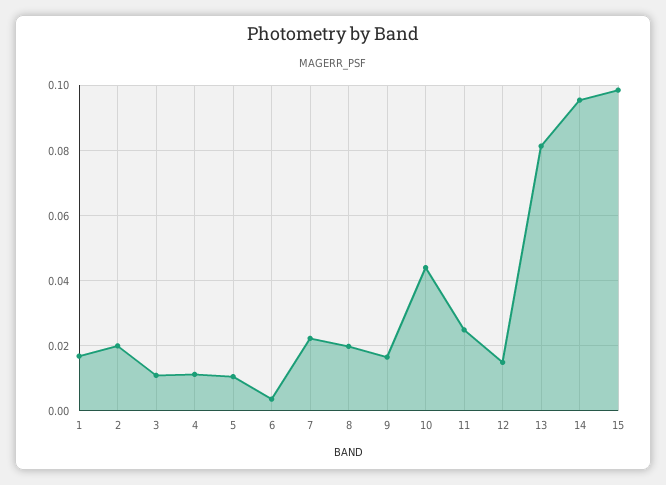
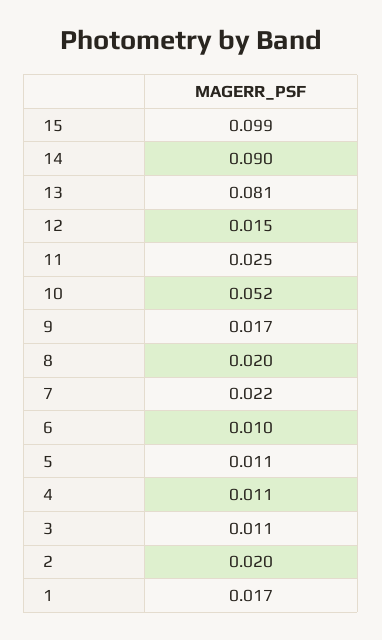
6: 0.004 -> 0.01
10: 0.044 -> 0.052
14: 0.096 -> 0.09

